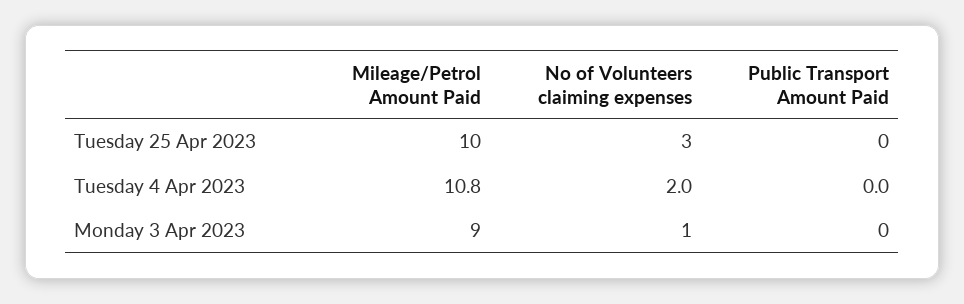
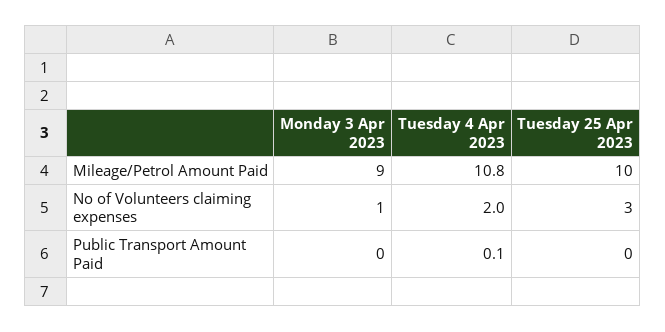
Public Transport Amount Paid, Tuesday 4 Apr 2023: 0 -> 0.1

